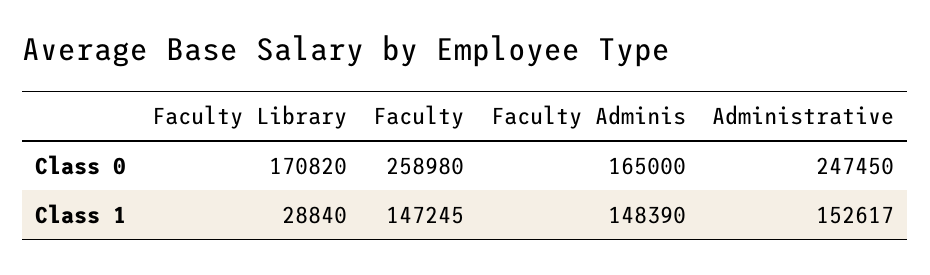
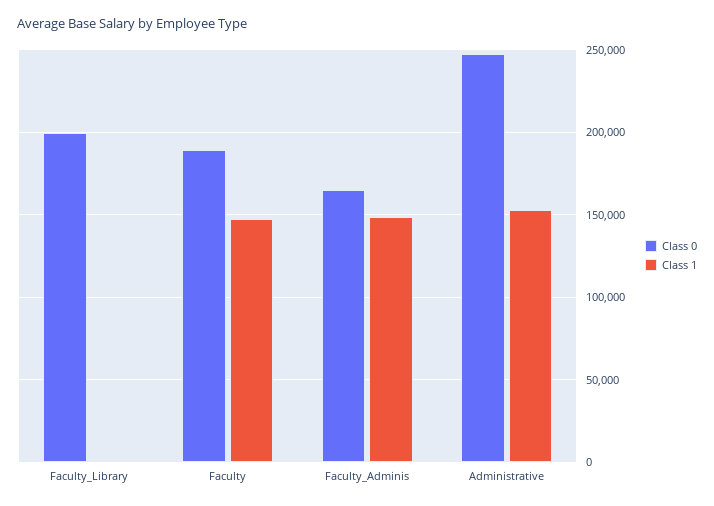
Class 0, Faculty Library: 170820 -> 200000
Class 0, Faculty: 258980 -> 190000
Class 1, Faculty Library: 28840 -> 0

